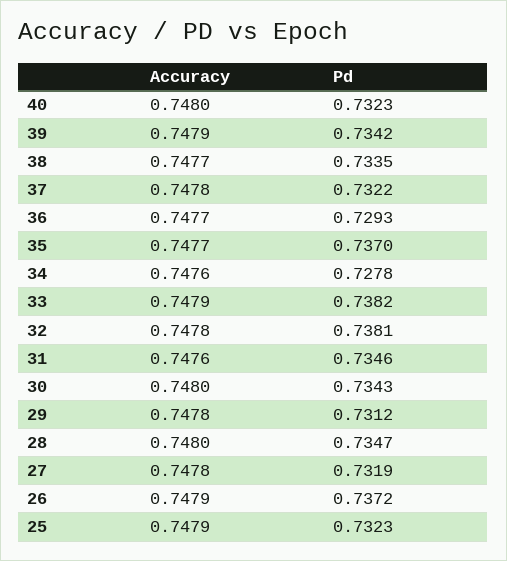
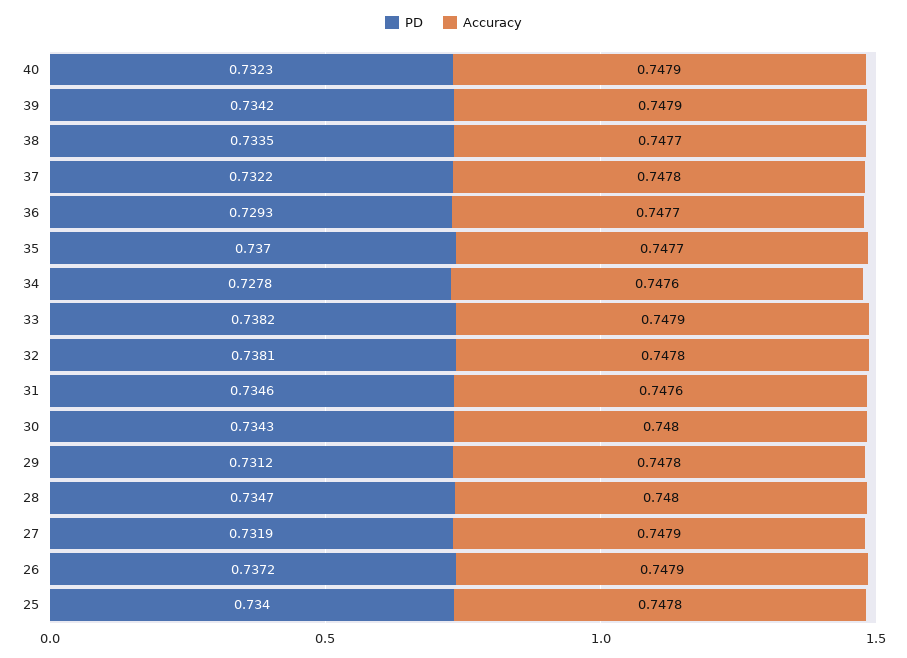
Accuracy, 40: 0.748 -> 0.7479
Accuracy, 27: 0.7478 -> 0.7479
Accuracy, 25: 0.7479 -> 0.7478
Pd, 25: 0.7323 -> 0.734

